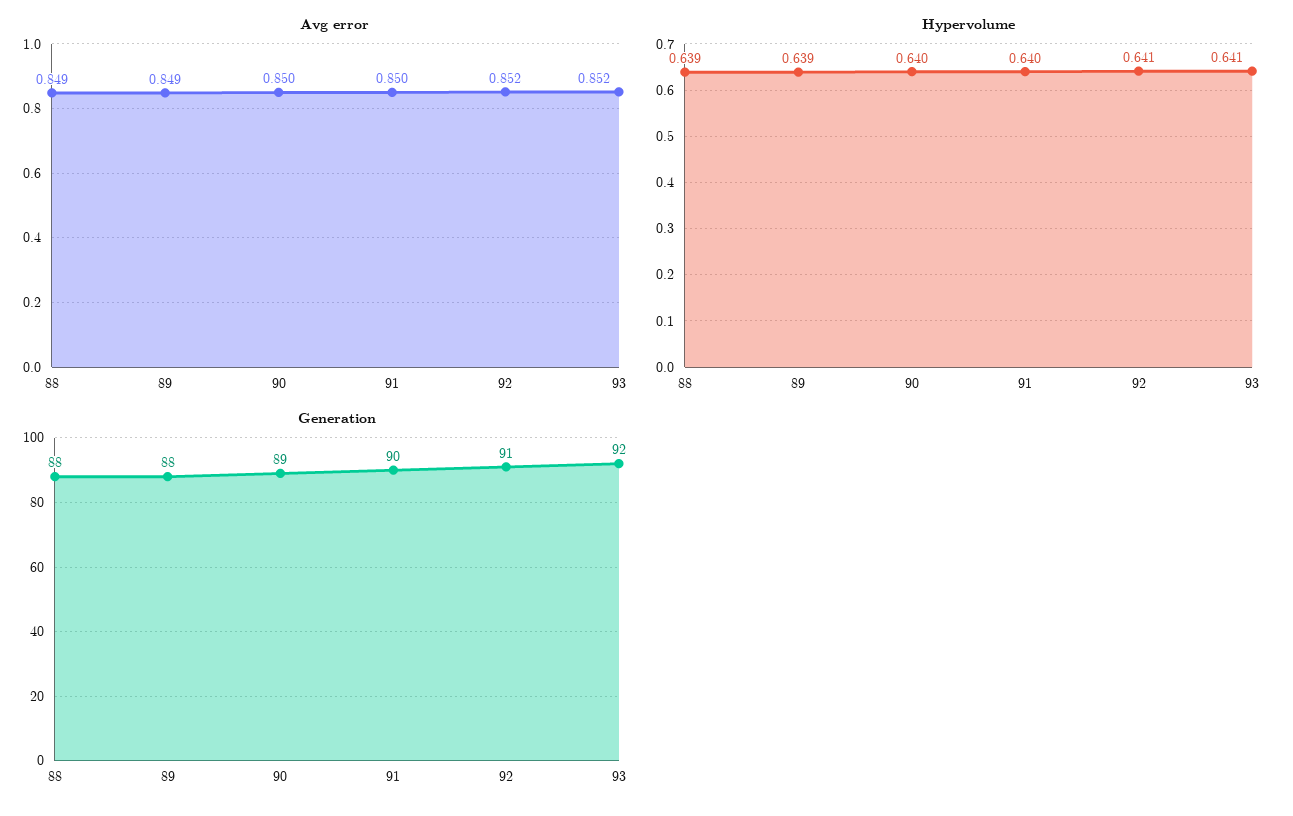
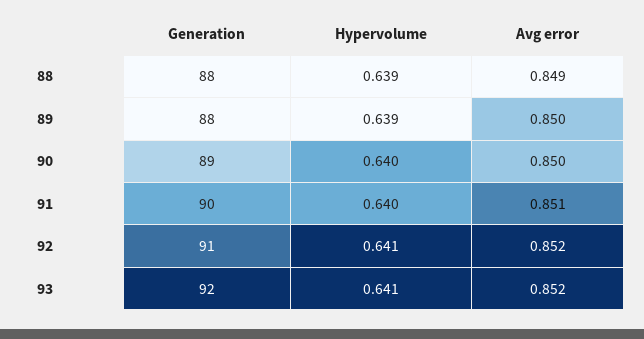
Avg error, 89: 0.849 -> 0.85
Avg error, 91: 0.85 -> 0.851

